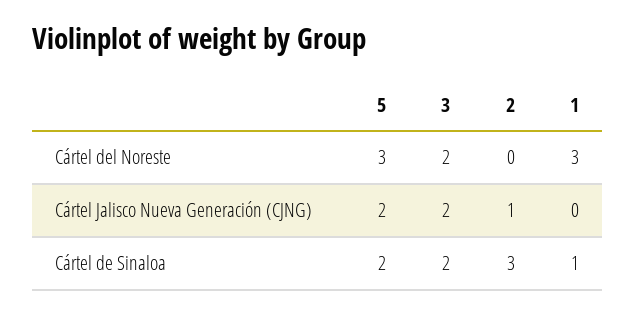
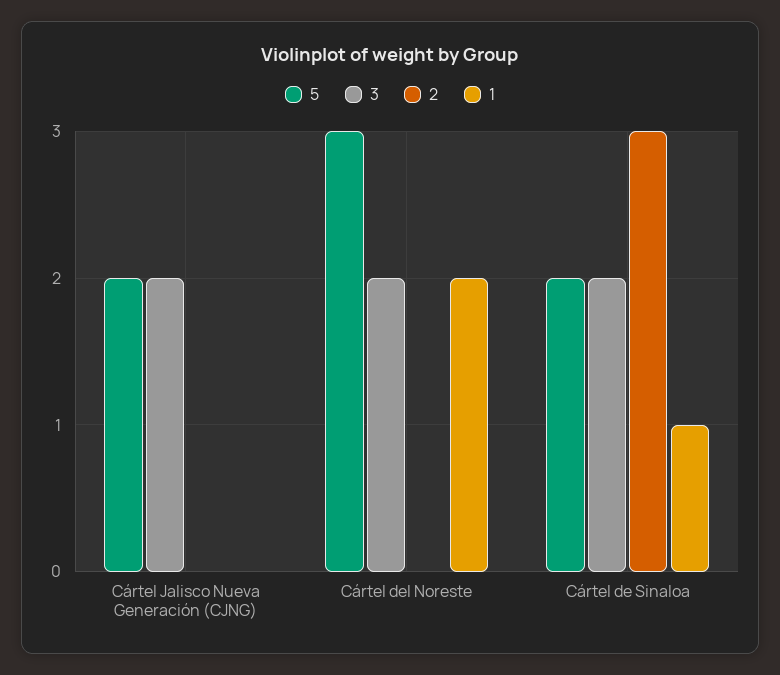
1, Cártel del Noreste: 3 -> 2
2, Cártel Jalisco Nueva Generación (CJNG): 1 -> 0

